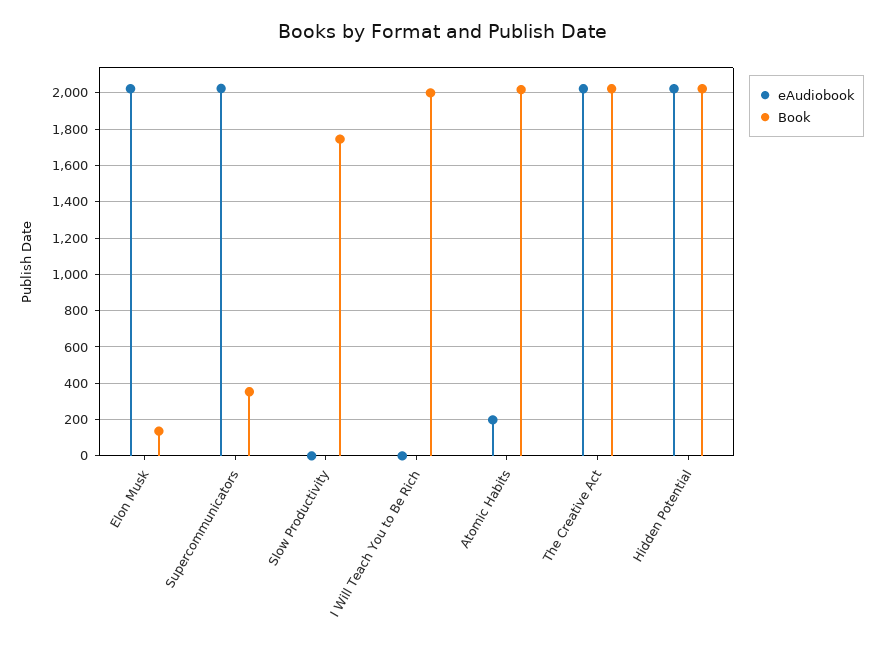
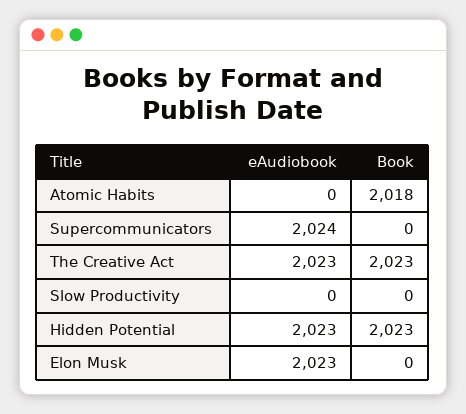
Book, Elon Musk: 150 -> 0
Book, Supercommunicators: 350 -> 0
Book, Slow Productivity: 1750 -> 0
eAudiobook, I Will Teach You to Be Rich: 0 -> none
Book, I Will Teach You to Be Rich: 2000 -> none
eAudiobook, Atomic Habits: 200 -> 0

